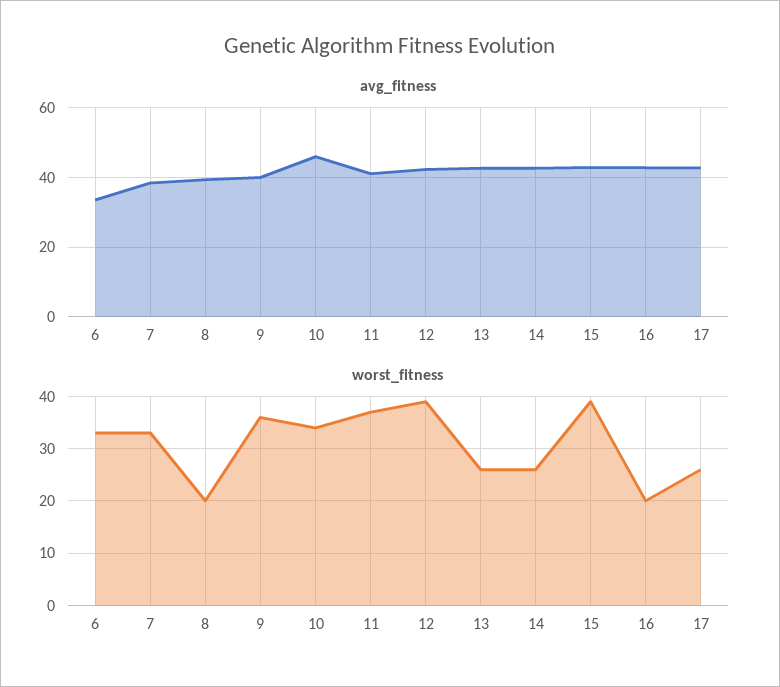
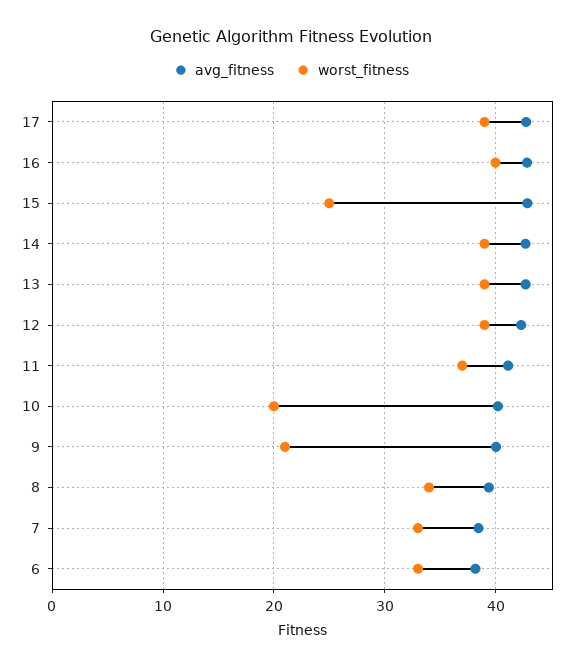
avg_fitness, 6: 34 -> 38
avg_fitness, 10: 46 -> 40
worst_fitness, 8: 20 -> 34
worst_fitness, 9: 35 -> 21
worst_fitness, 10: 35 -> 20
worst_fitness, 13: 25 -> 39
worst_fitness, 14: 25 -> 39
worst_fitness, 15: 40 -> 25
worst_fitness, 16: 20 -> 40
worst_fitness, 17: 25 -> 39

